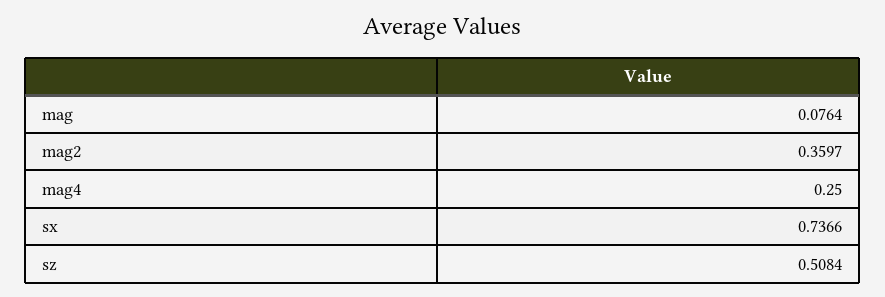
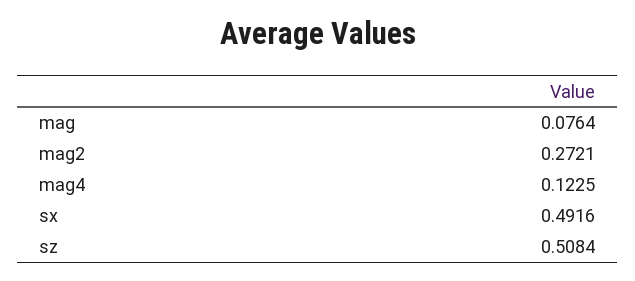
mag2: 0.3597 -> 0.2721
mag4: 0.25 -> 0.1225
sx: 0.7366 -> 0.4916

